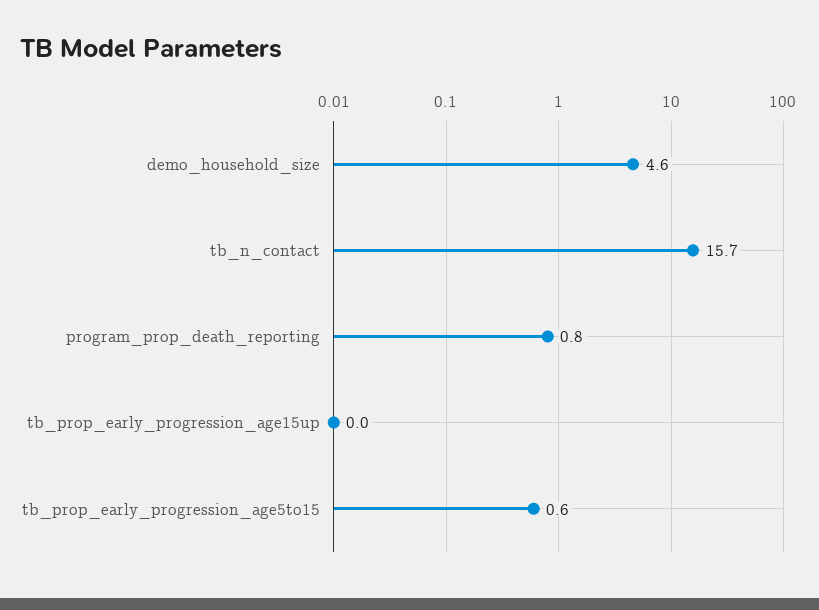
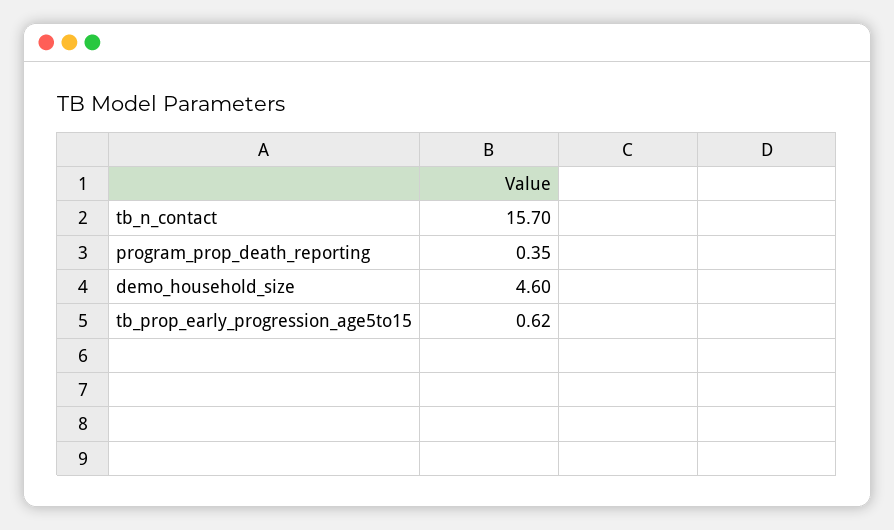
program_prop_death_reporting: 0.8 -> 0.35
tb_prop_early_progression_age15up: 0 -> none

